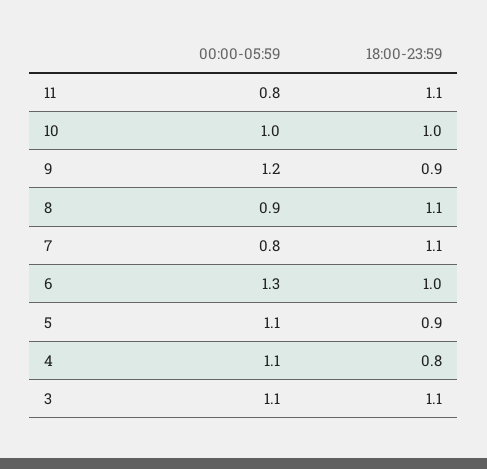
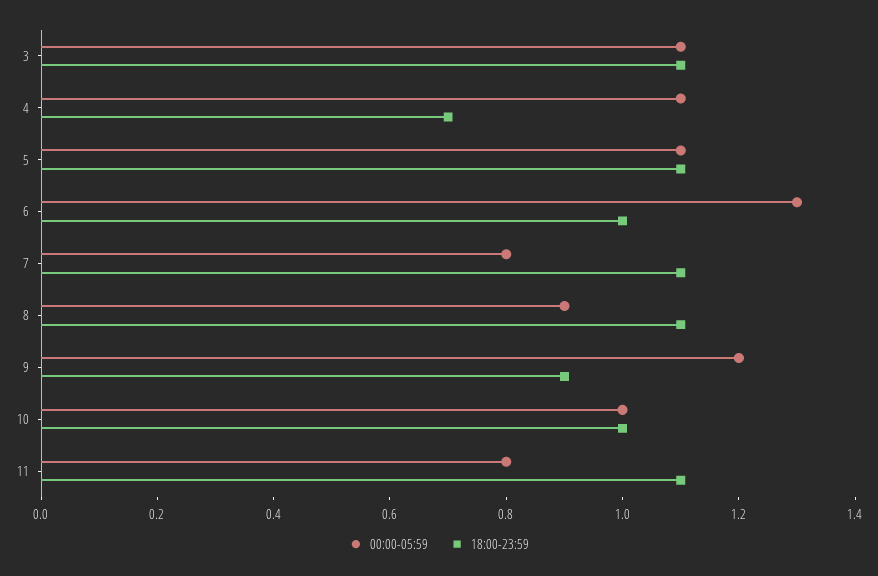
18:00-23:59, 5: 0.9 -> 1.1
18:00-23:59, 4: 0.8 -> 0.7

